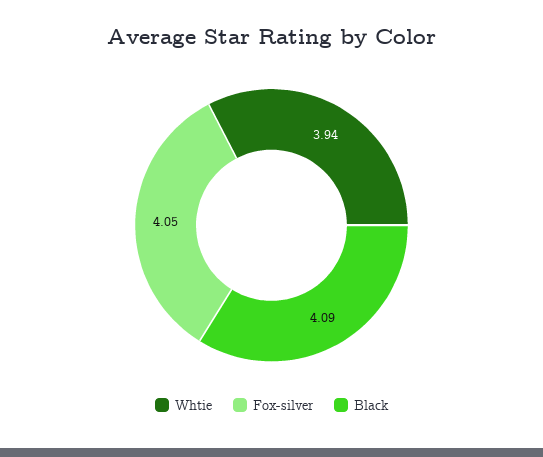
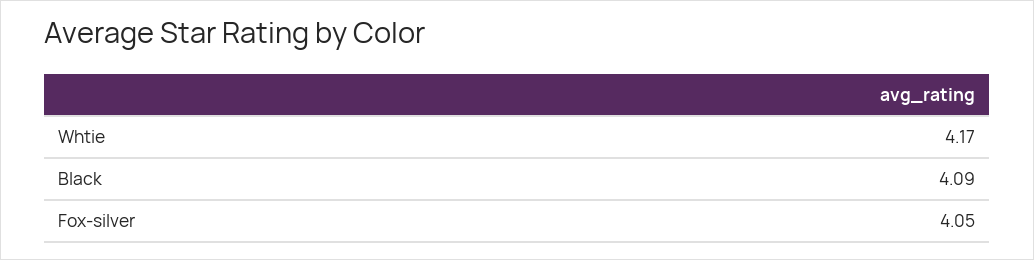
Whtie: 3.94 -> 4.17

